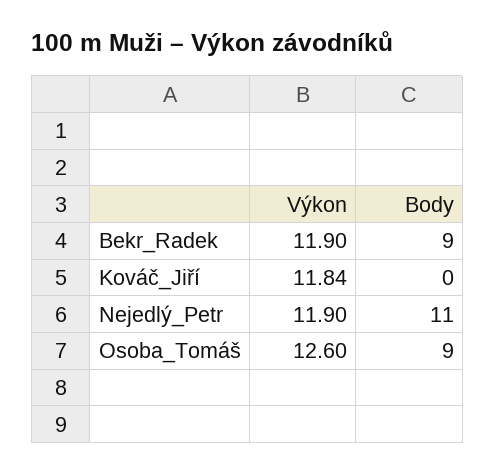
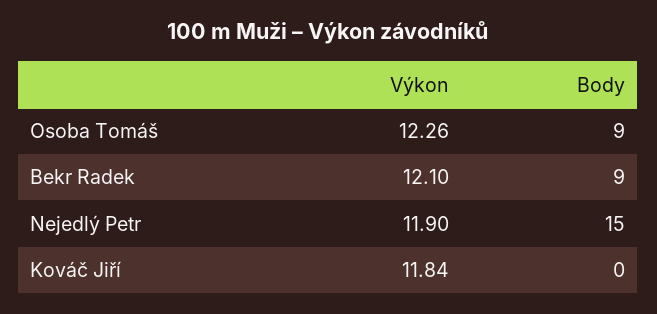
Výkon, Bekr_Radek: 11.9 -> 12.1
Body, Nejedlý_Petr: 11 -> 15
Výkon, Osoba_Tomáš: 12.6 -> 12.26

